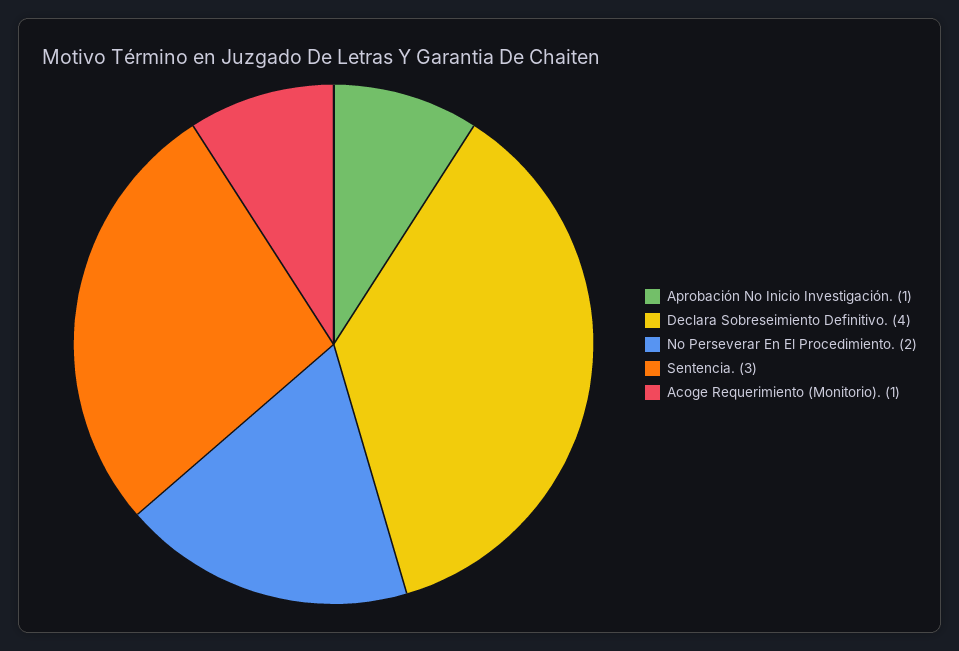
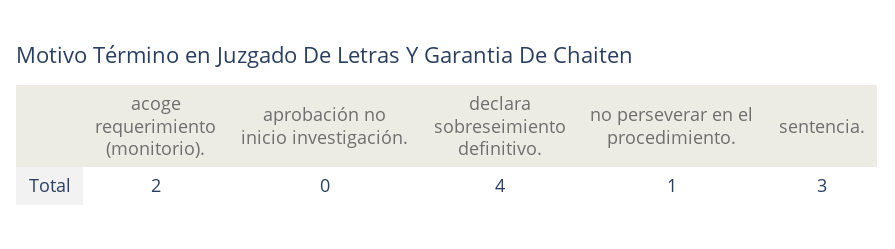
Aprobación No Inicio Investigación.: 1 -> 0
No Perseverar En El Procedimiento.: 2 -> 1
Acoge Requerimiento (Monitorio).: 1 -> 2

